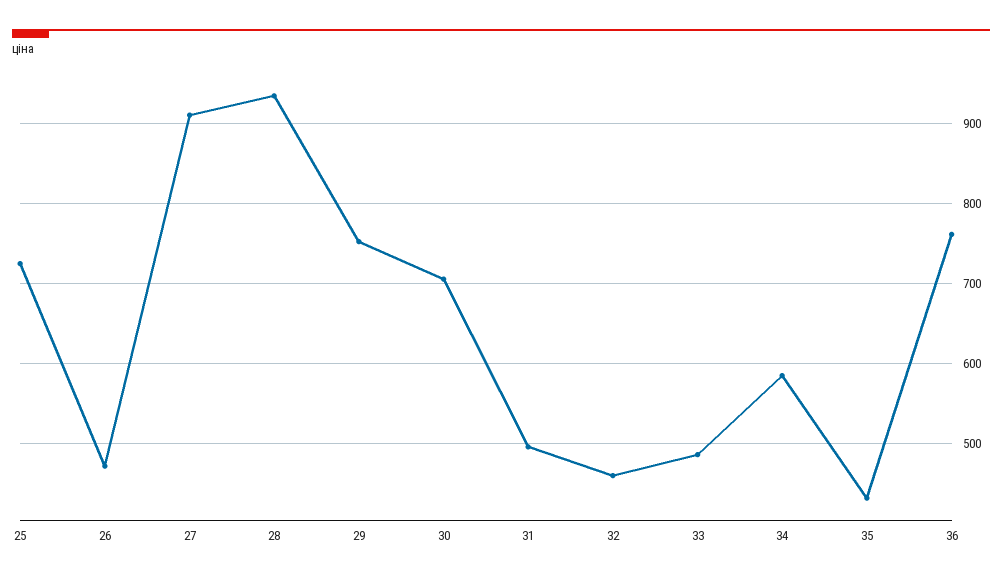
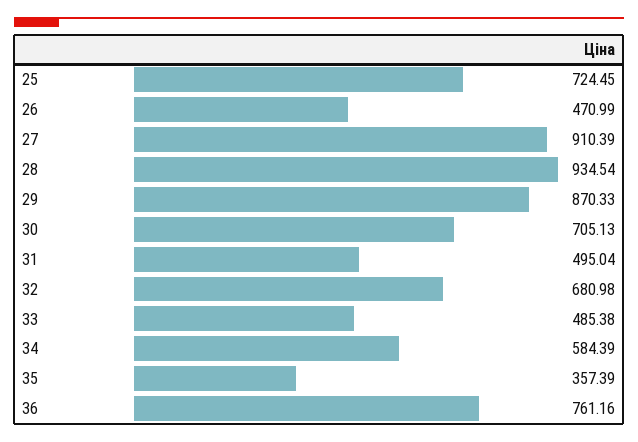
29: 750 -> 870.33
32: 460 -> 680.98
35: 430 -> 357.39

